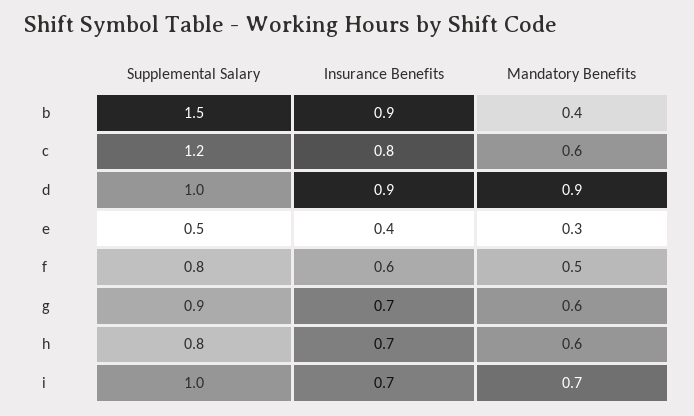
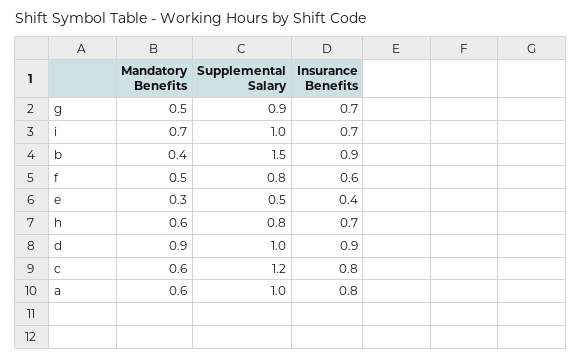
Mandatory Benefits, g: 0.6 -> 0.5
Mandatory Benefits, a: none -> 0.6
Supplemental Salary, a: none -> 1
Insurance Benefits, a: none -> 0.8

